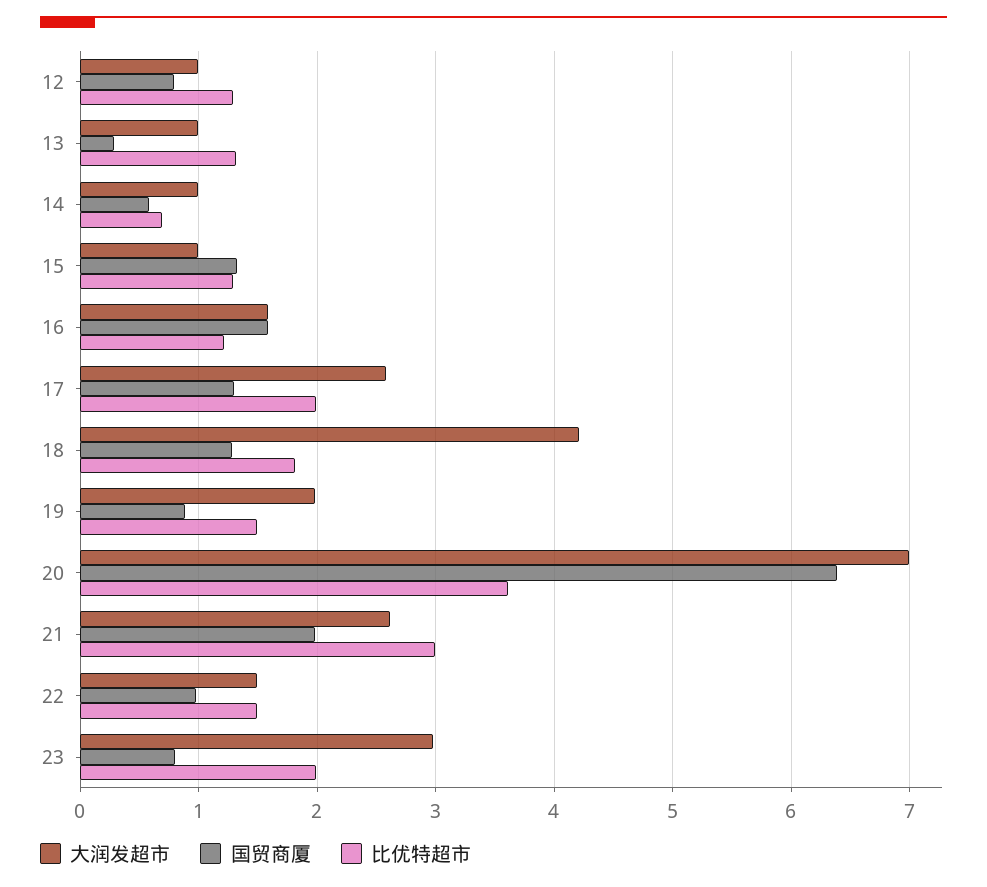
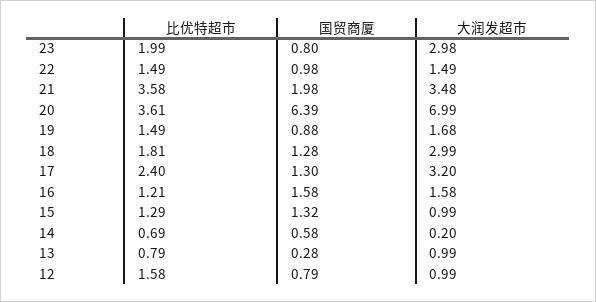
比优特超市, 12: 1.3 -> 1.58
比优特超市, 13: 1.3 -> 0.79
大润发超市, 14: 1 -> 0.2
大润发超市, 17: 2.6 -> 3.2
比优特超市, 17: 2 -> 2.4
大润发超市, 18: 4.2 -> 2.99
大润发超市, 19: 2 -> 1.68
大润发超市, 21: 2.6 -> 3.48
比优特超市, 21: 3 -> 3.58

